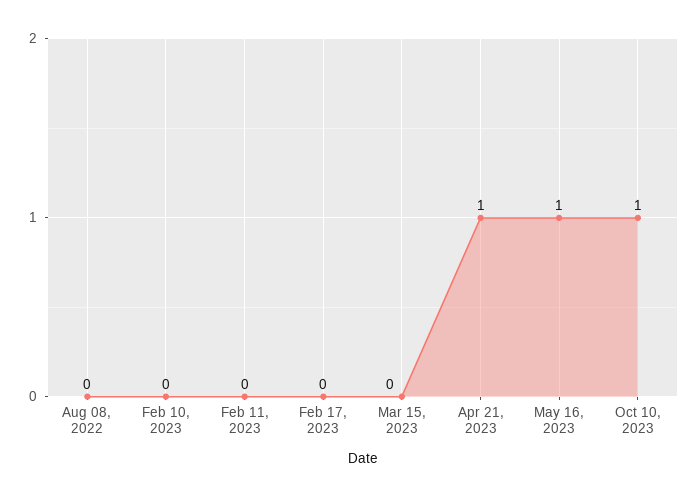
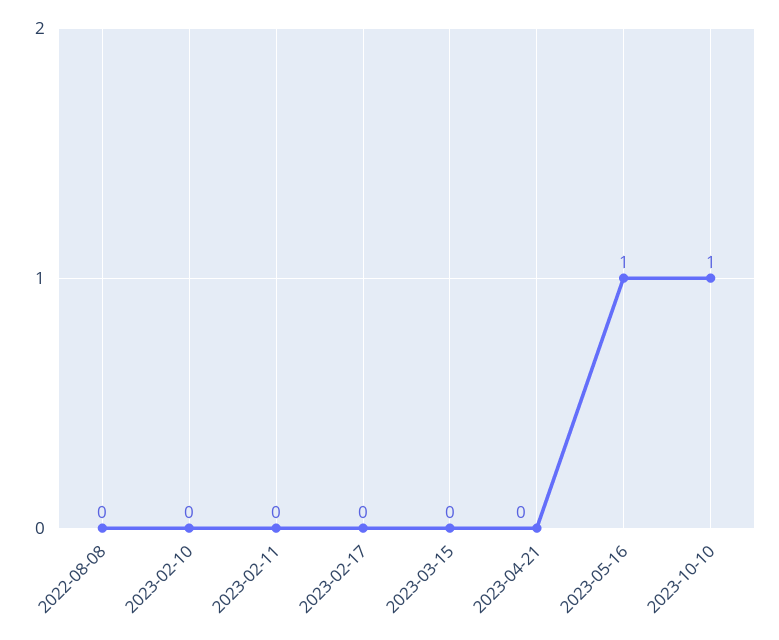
Apr 21, 2023: 1 -> 0

